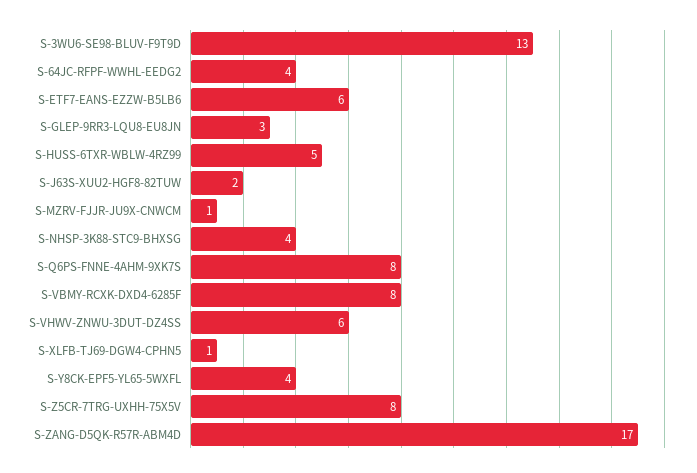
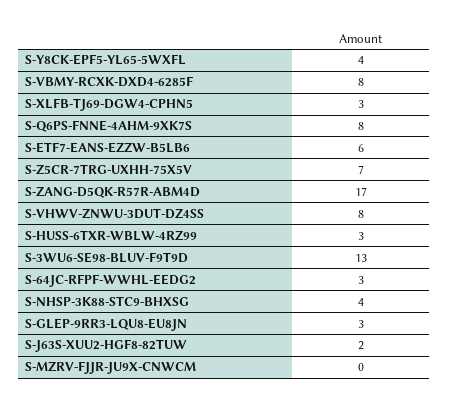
S-64JC-RFPF-WWHL-EEDG2: 4 -> 3
S-HUSS-6TXR-WBLW-4RZ99: 5 -> 3
S-MZRV-FJJR-JU9X-CNWCM: 1 -> 0
S-VHWV-ZNWU-3DUT-DZ4SS: 6 -> 8
S-XLFB-TJ69-DGW4-CPHN5: 1 -> 3
S-Z5CR-7TRG-UXHH-75X5V: 8 -> 7

